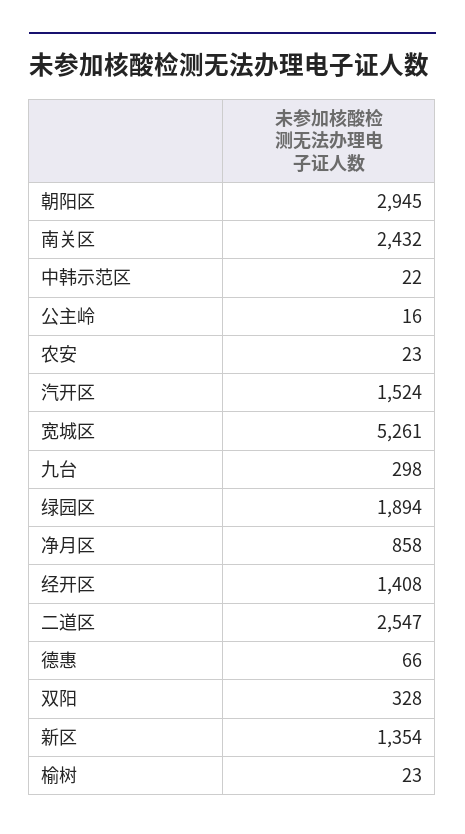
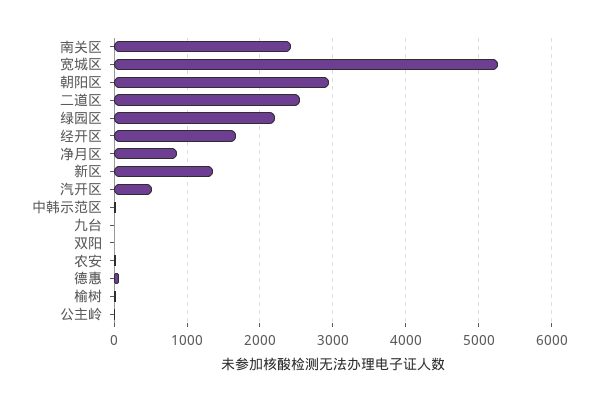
汽开区: 1524 -> 500
九台: 298 -> 0
绿园区: 1894 -> 2200
经开区: 1408 -> 1700
双阳: 328 -> 0

